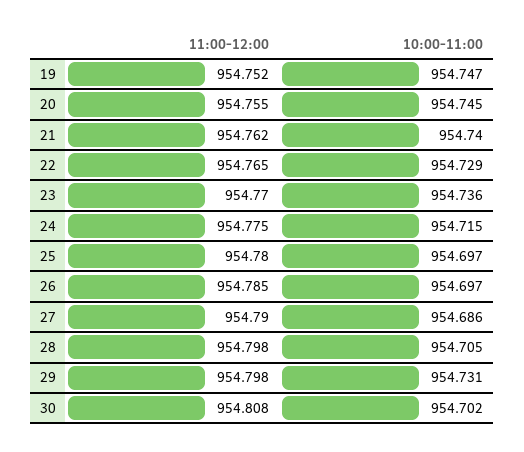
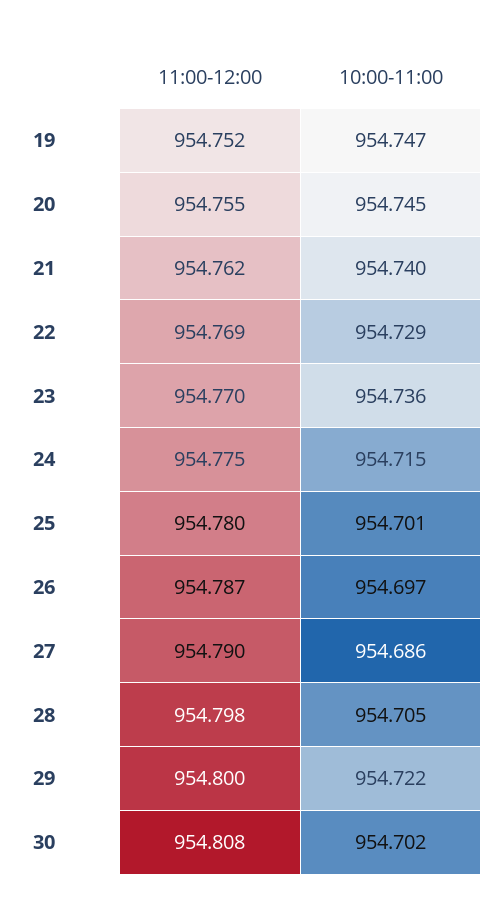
11:00-12:00, 22: 954.765 -> 954.769
10:00-11:00, 25: 954.697 -> 954.701
11:00-12:00, 26: 954.785 -> 954.787
11:00-12:00, 29: 954.798 -> 954.8
10:00-11:00, 29: 954.731 -> 954.722

